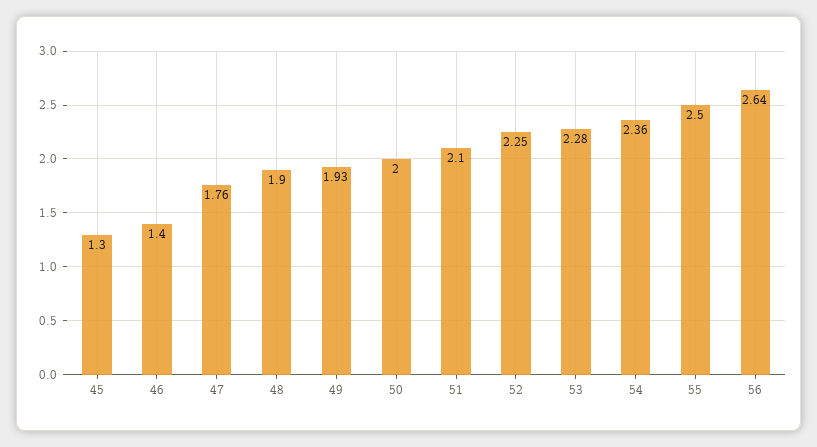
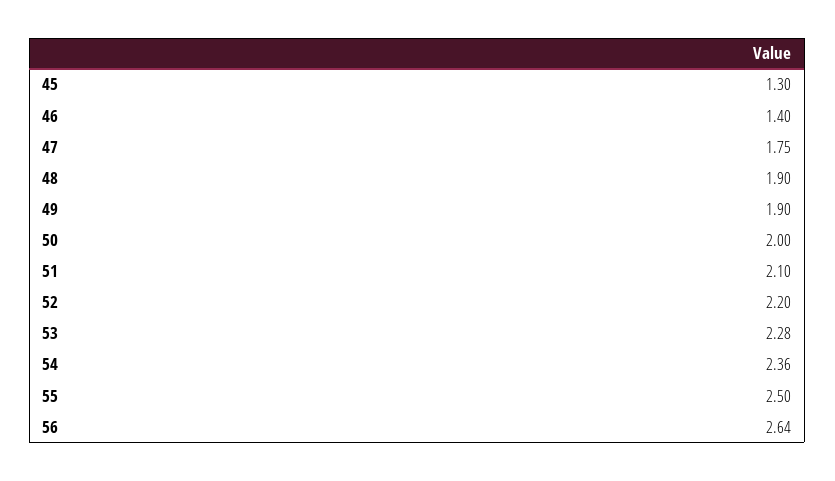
47: 1.76 -> 1.75
49: 1.93 -> 1.9
52: 2.25 -> 2.2

